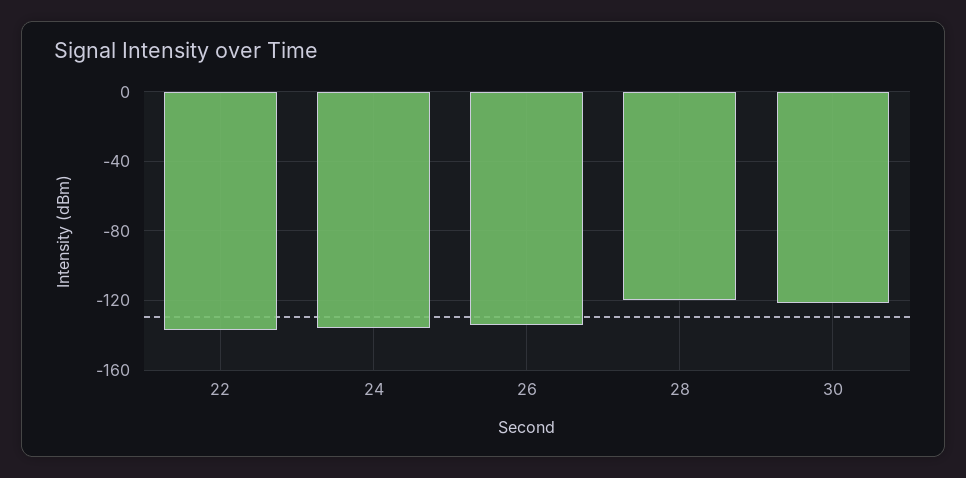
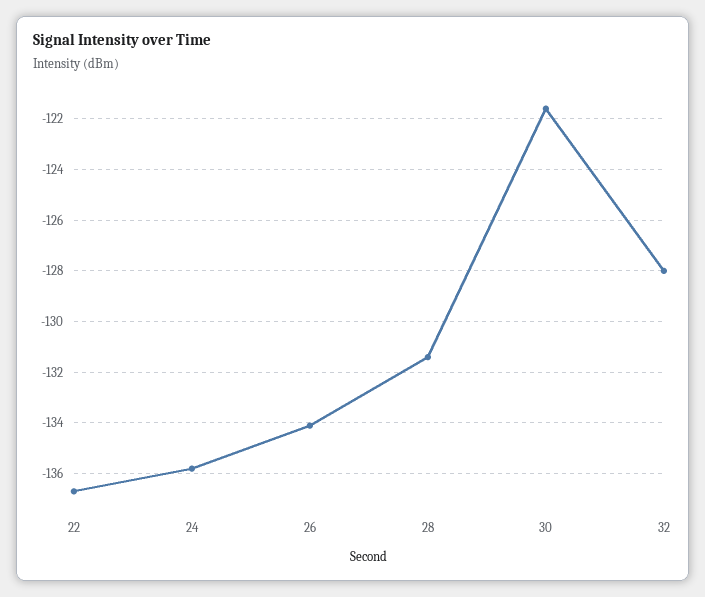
28: -120 -> -131.5
32: none -> -128

